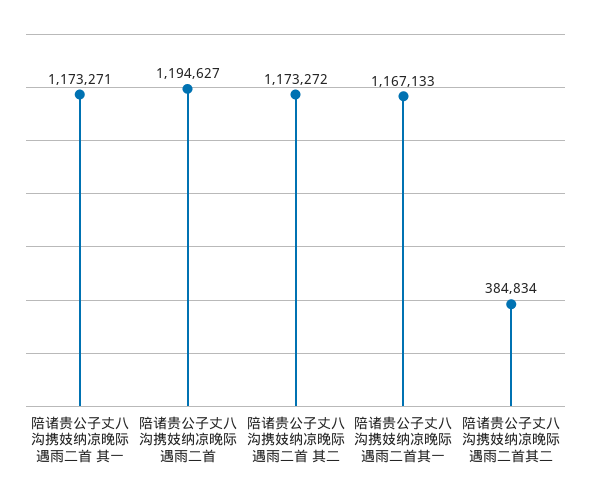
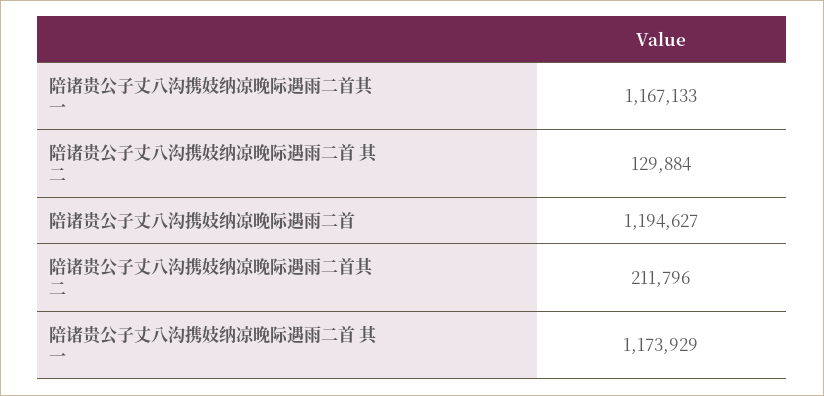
陪诸贵公子丈八沟携妓纳凉晚际遇雨二首 其一: 1173271 -> 1173929
陪诸贵公子丈八沟携妓纳凉晚际遇雨二首 其二: 1173272 -> 129884
陪诸贵公子丈八沟携妓纳凉晚际遇雨二首其二: 384834 -> 211796

